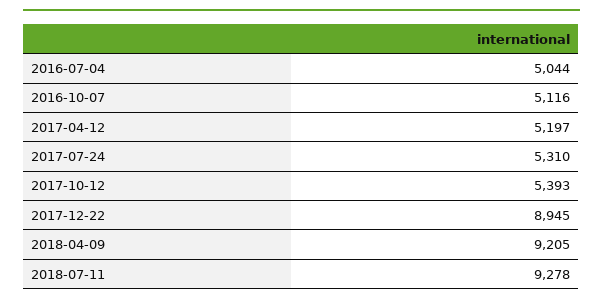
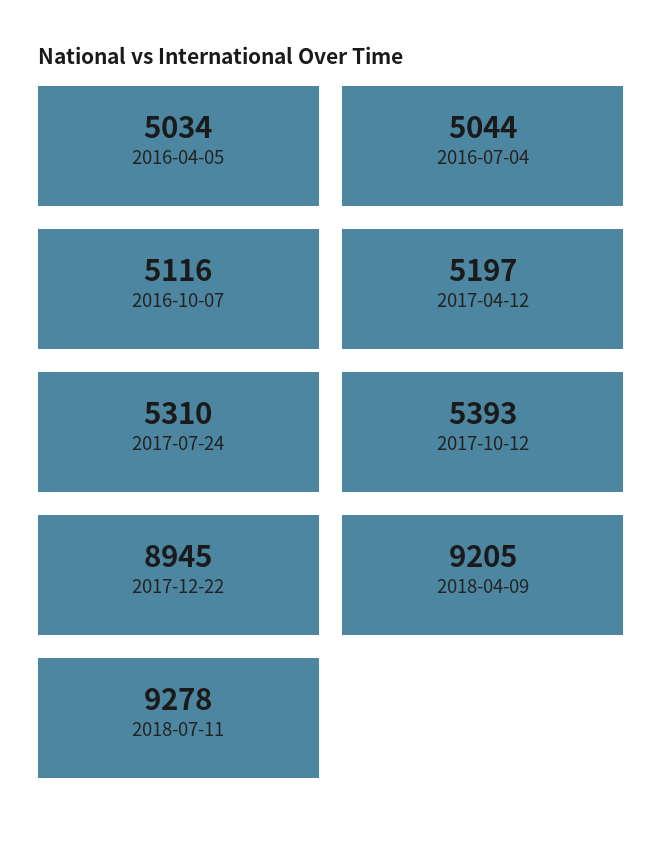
2016-04-05: none -> 5034

